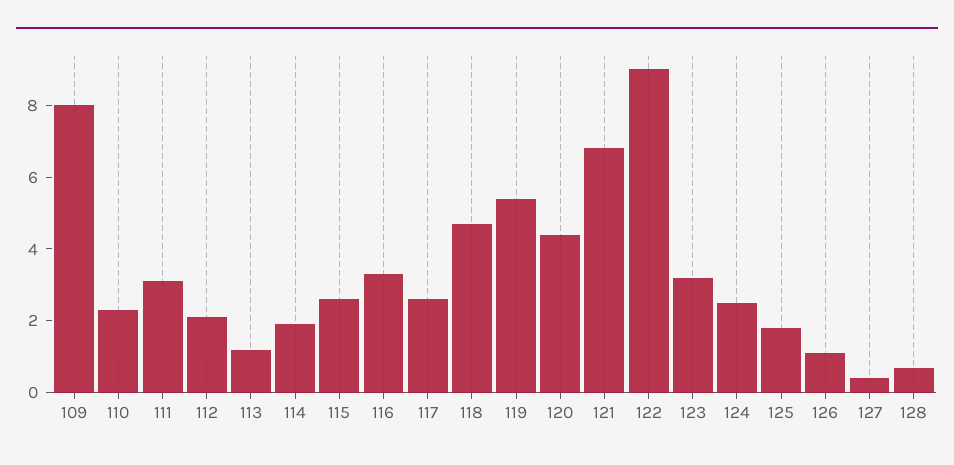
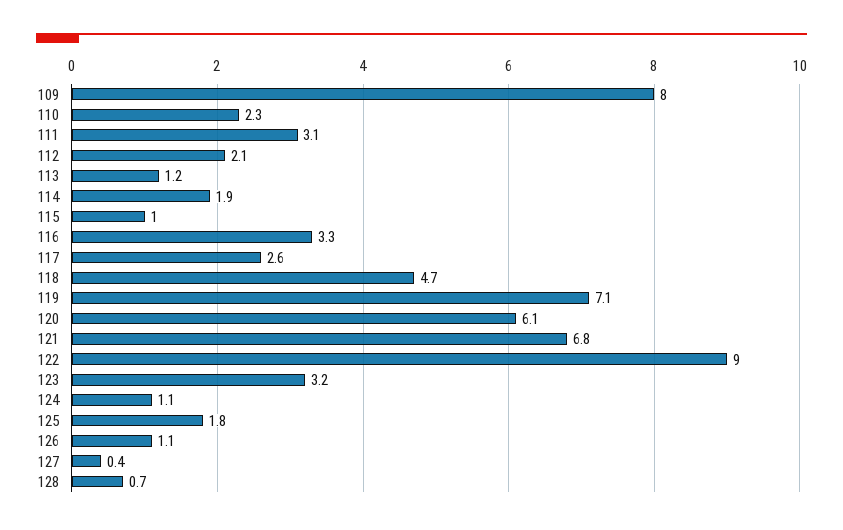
115: 2.5 -> 1
119: 5.5 -> 7.1
120: 4.5 -> 6.1
124: 2.5 -> 1.1

